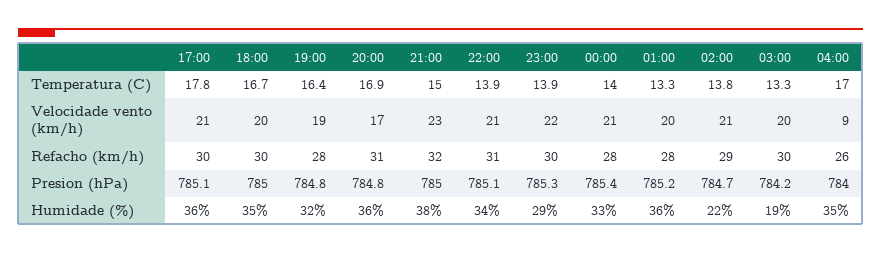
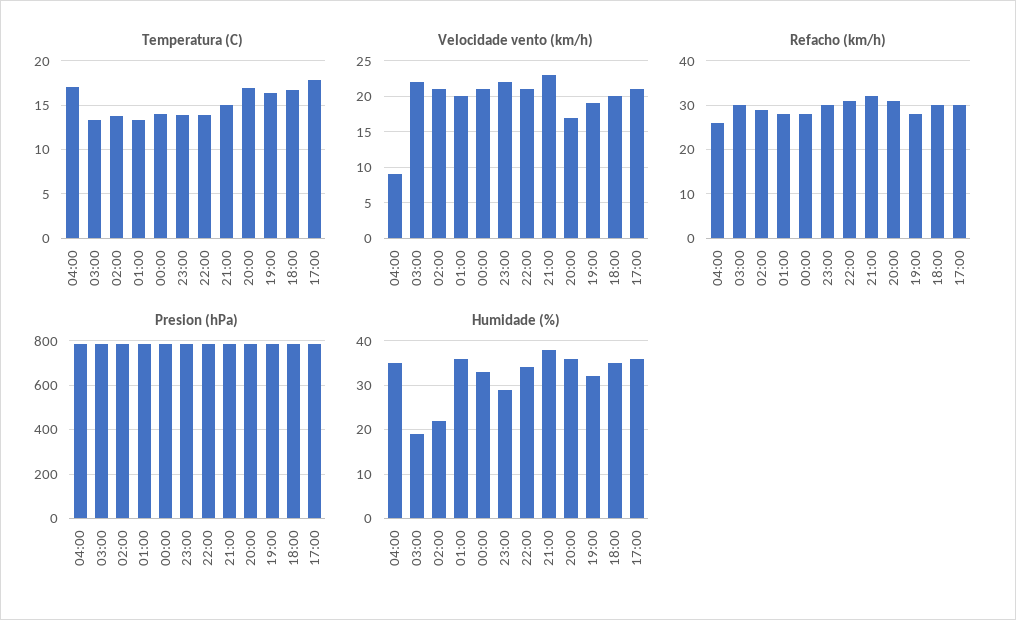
Velocidade vento (km/h), 03:00: 20 -> 22

